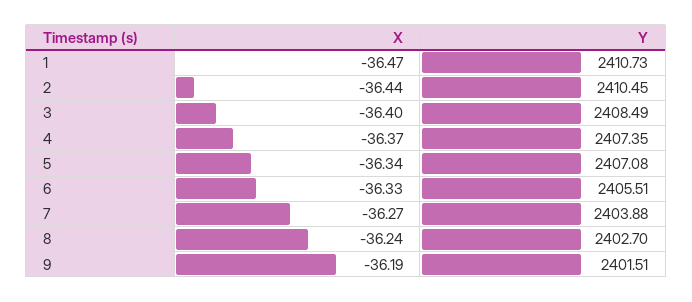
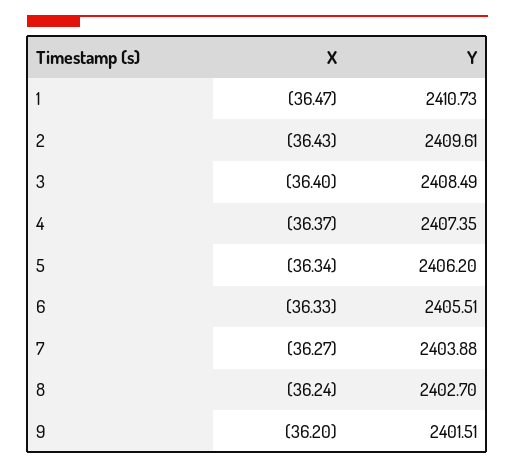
X, 2: -36.44 -> -36.43
Y, 2: 2410.45 -> 2409.61
Y, 5: 2407.08 -> 2406.2
X, 9: -36.19 -> -36.2

